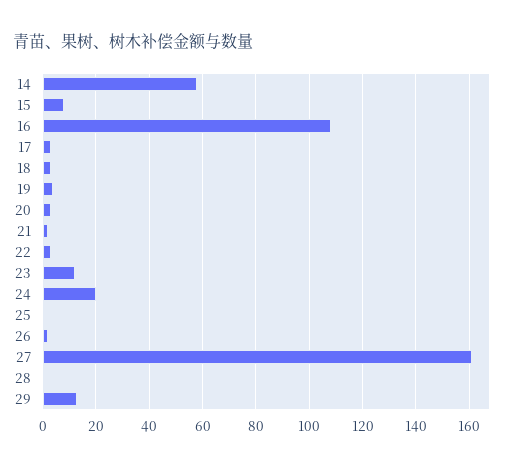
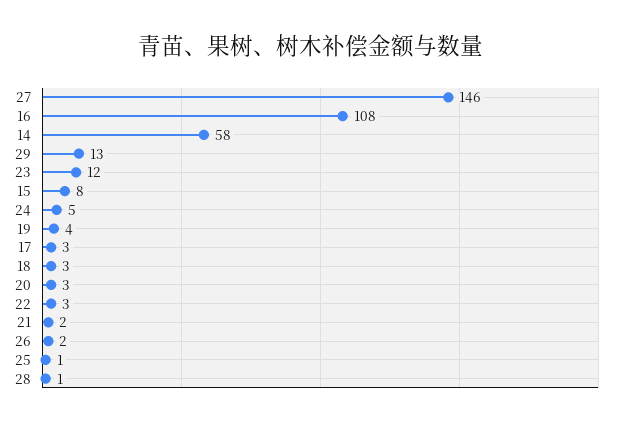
24: 20 -> 5
27: 160 -> 146

